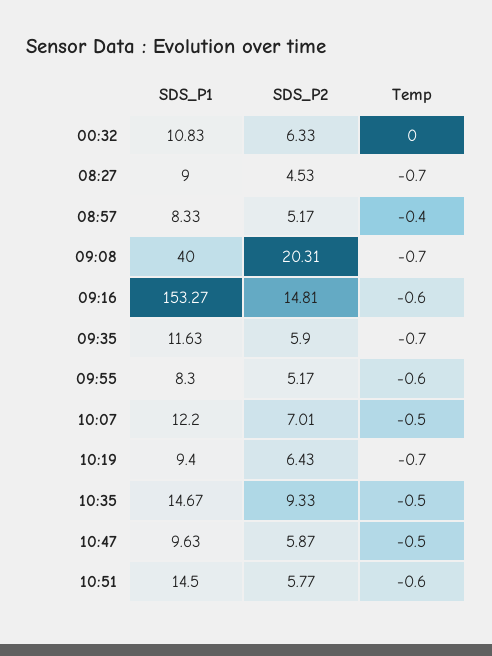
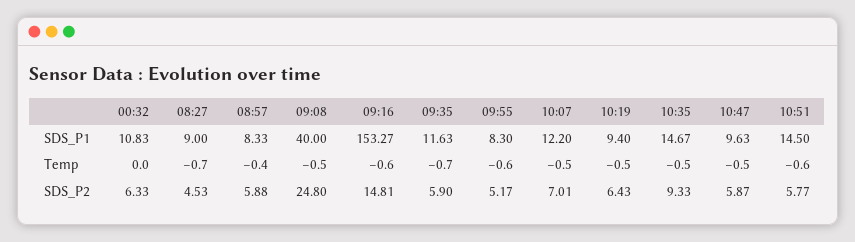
SDS_P2, 08:57: 5.17 -> 5.88
SDS_P2, 09:08: 20.31 -> 24.8
Temp, 09:08: -0.7 -> -0.5
Temp, 10:19: -0.7 -> -0.5

